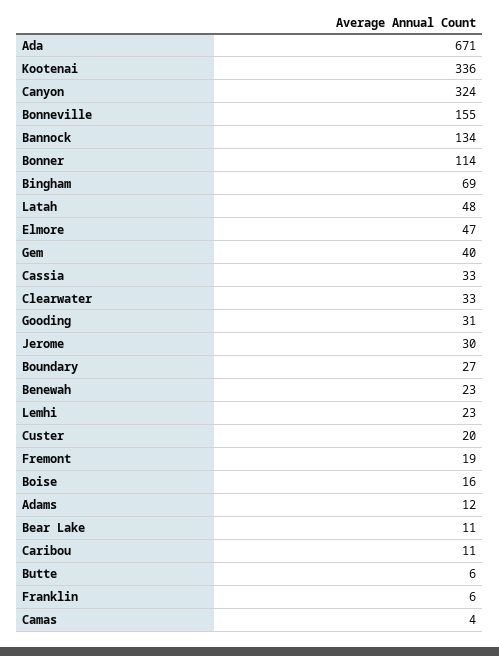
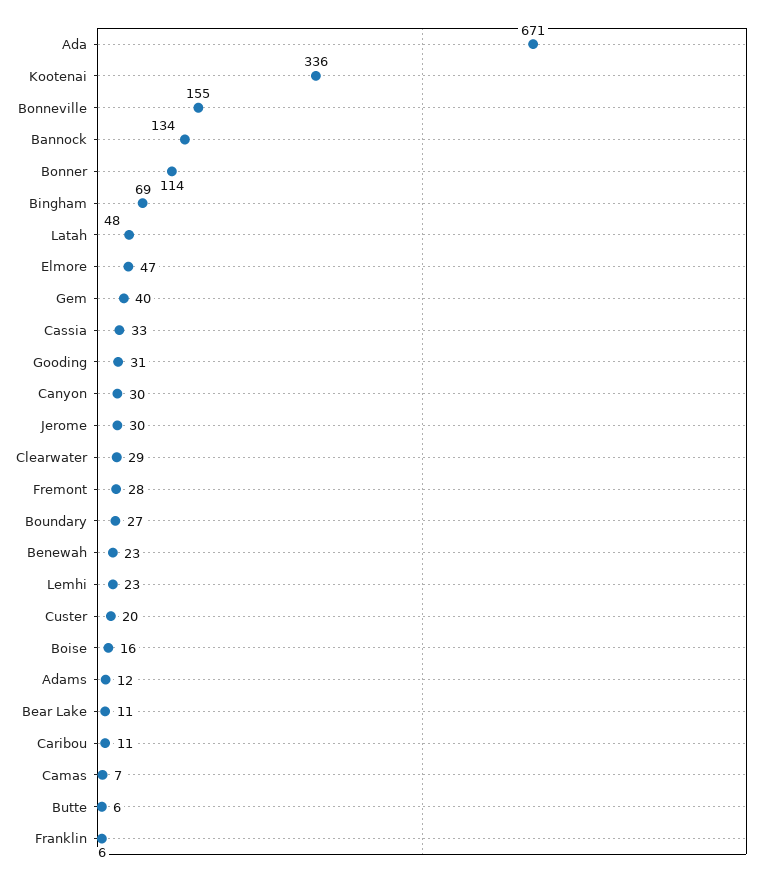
Canyon: 324 -> 30
Clearwater: 33 -> 29
Fremont: 19 -> 28
Camas: 4 -> 7

